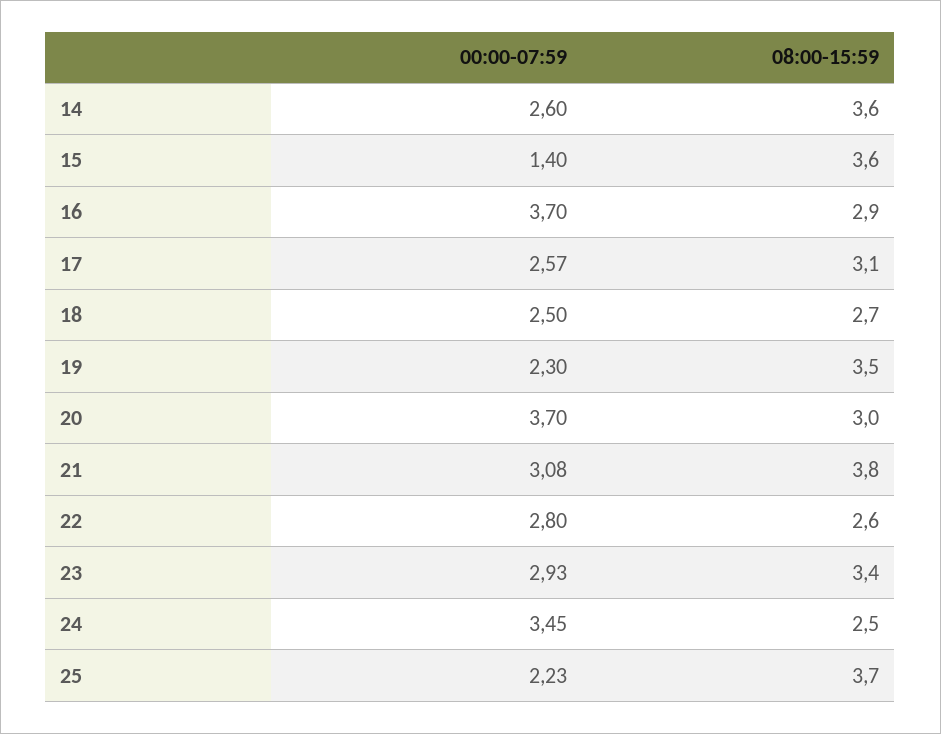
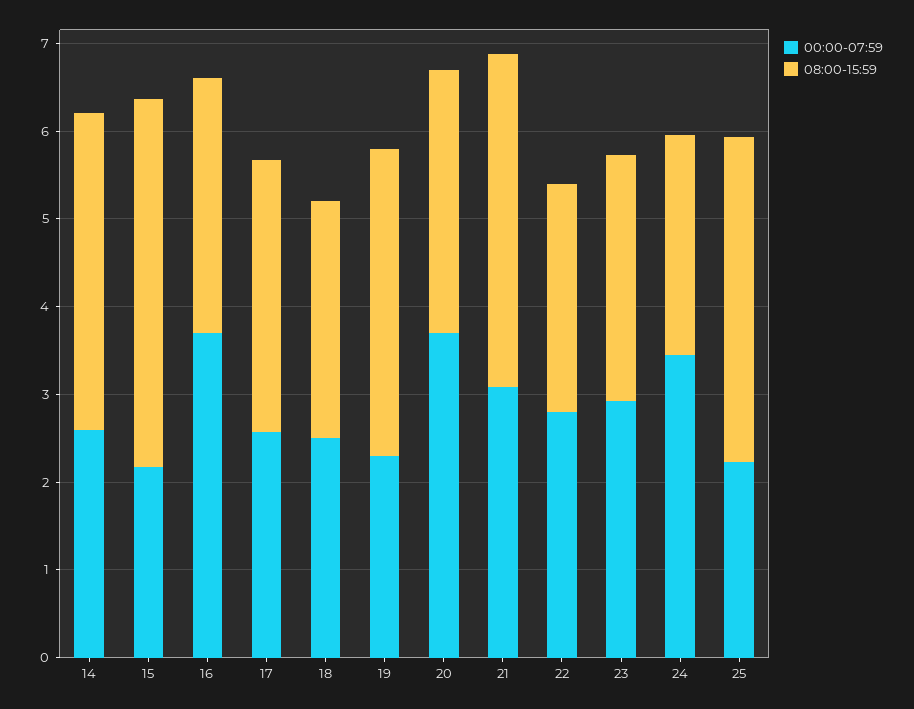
00:00-07:59, 15: 1.4 -> 2.2
08:00-15:59, 15: 3.6 -> 4.2
08:00-15:59, 23: 3.4 -> 2.8

